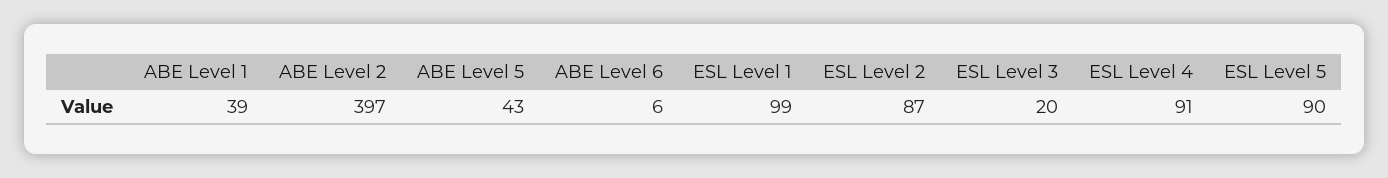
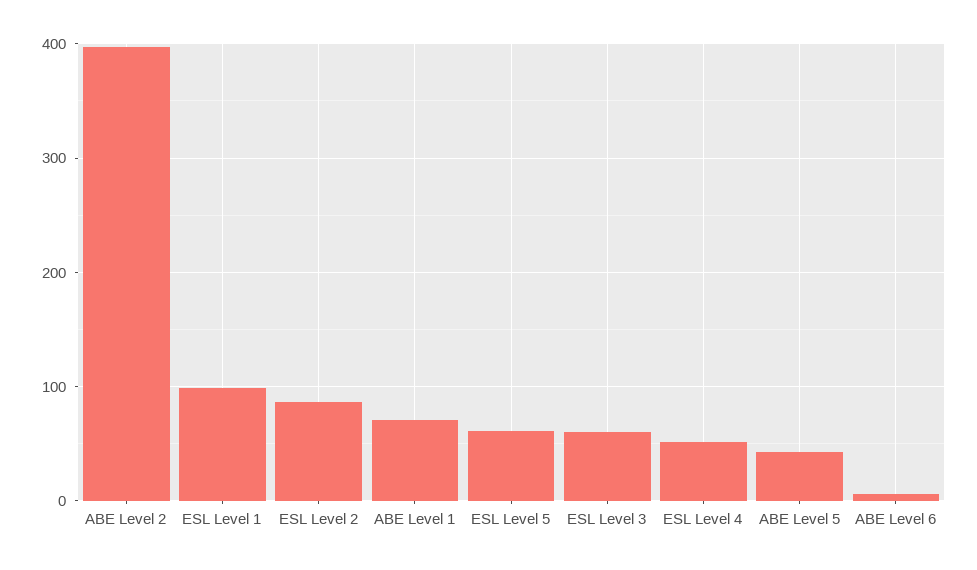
ABE Level 1: 39 -> 70
ESL Level 3: 20 -> 60
ESL Level 4: 91 -> 50
ESL Level 5: 90 -> 60

